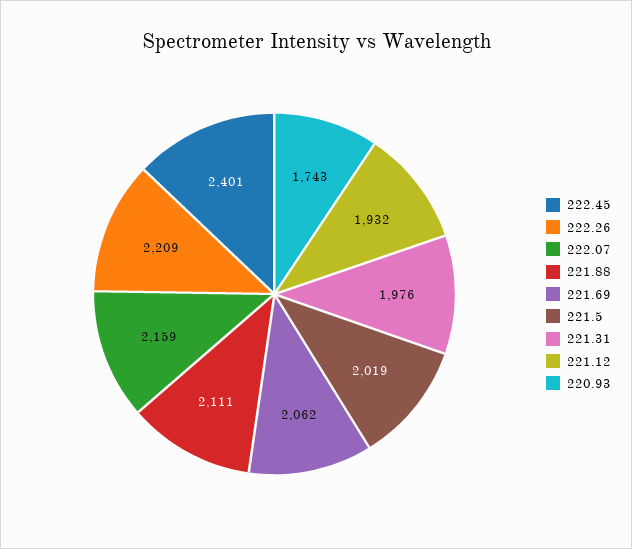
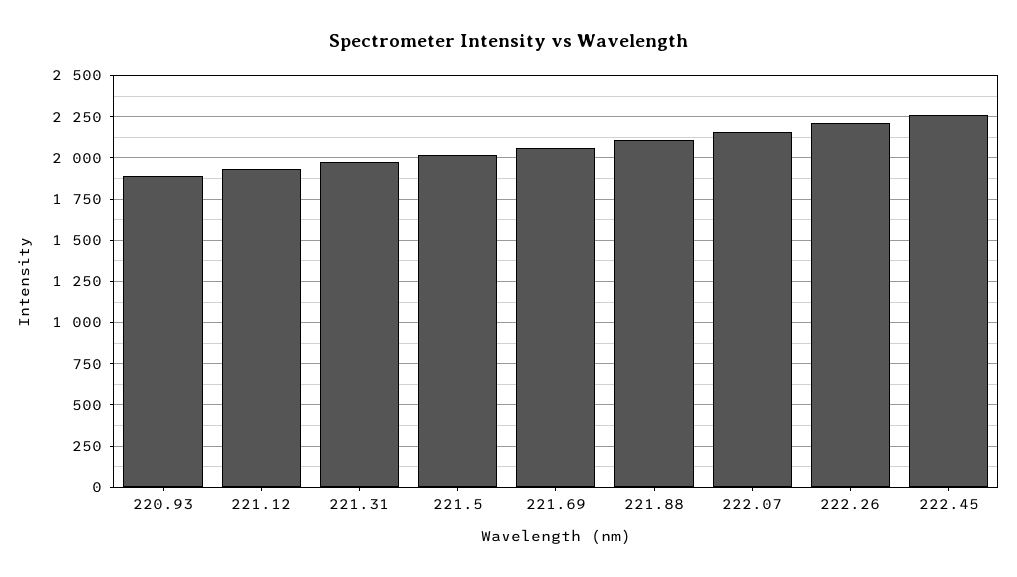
222.45: 2401 -> 2250
220.93: 1743 -> 1900

